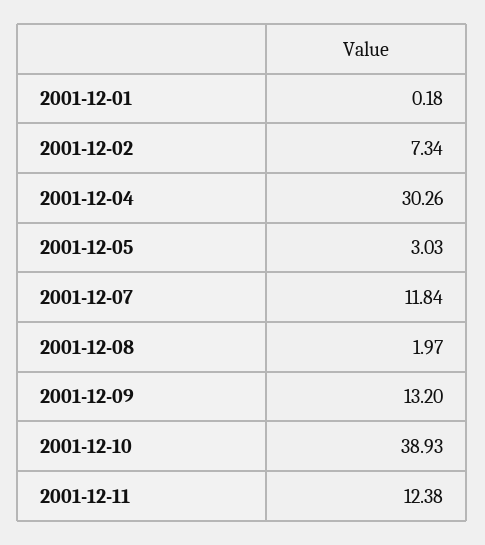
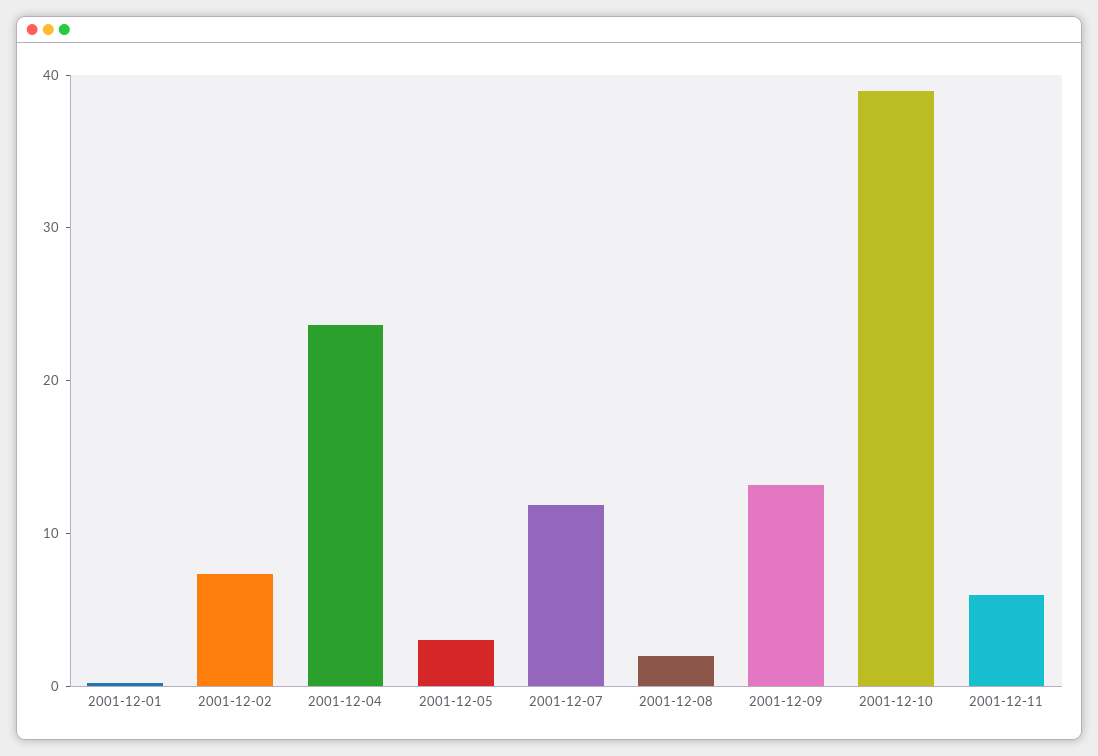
2001-12-04: 30.26 -> 24
2001-12-11: 12.38 -> 6

